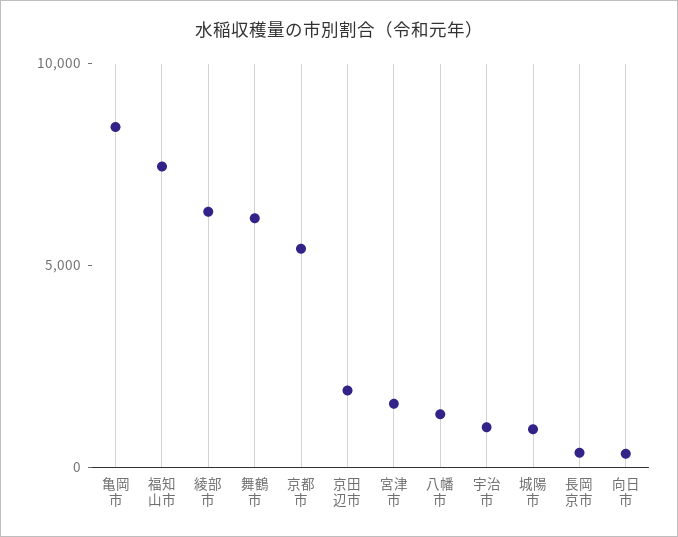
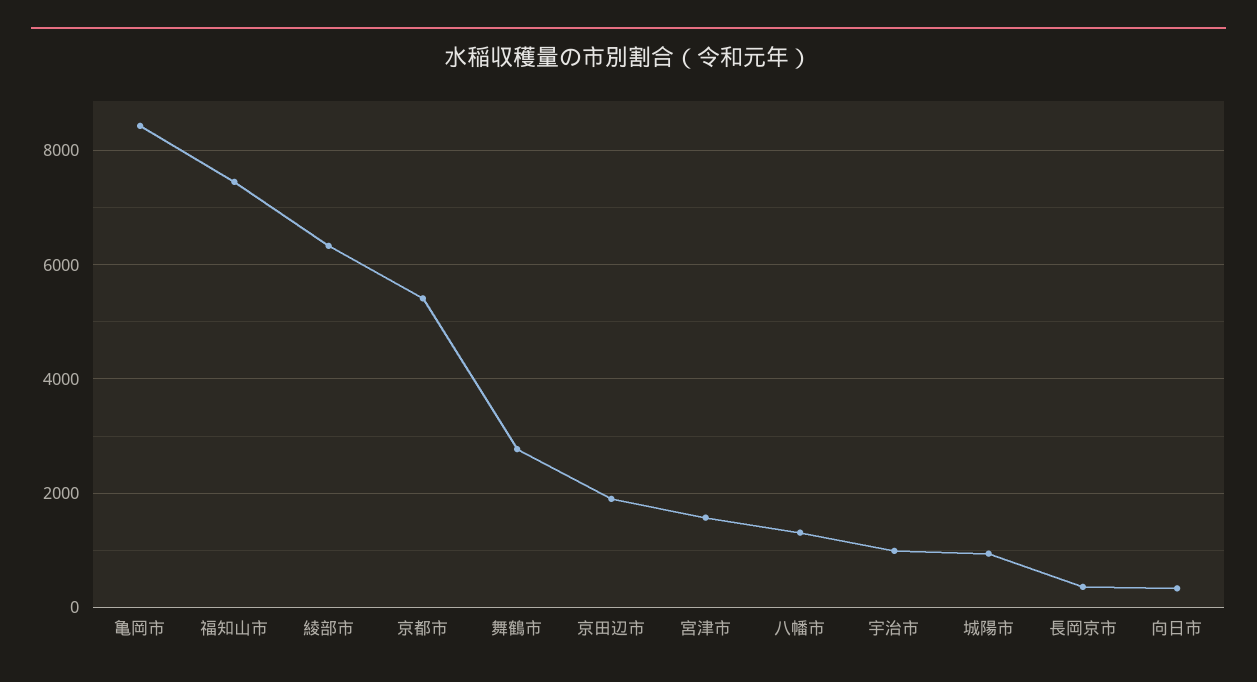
舞鶴市: 6000 -> 2800

